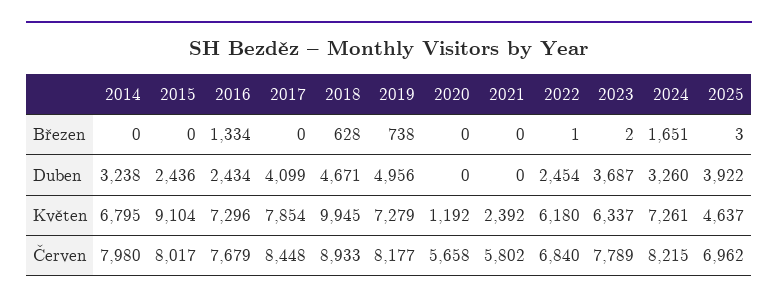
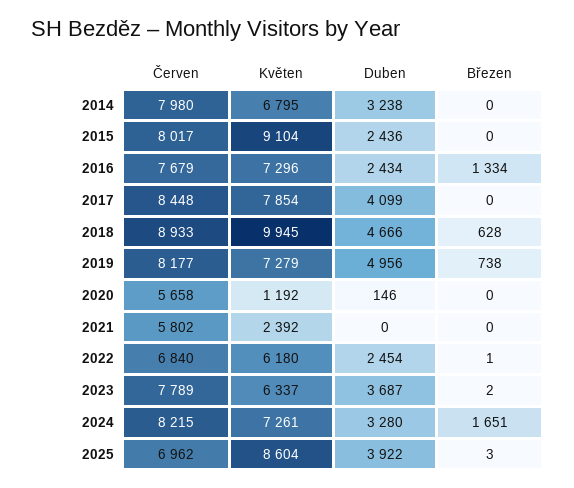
2018, Duben: 4671 -> 4666
2020, Duben: 0 -> 146
2024, Duben: 3260 -> 3280
2025, Květen: 4637 -> 8604

